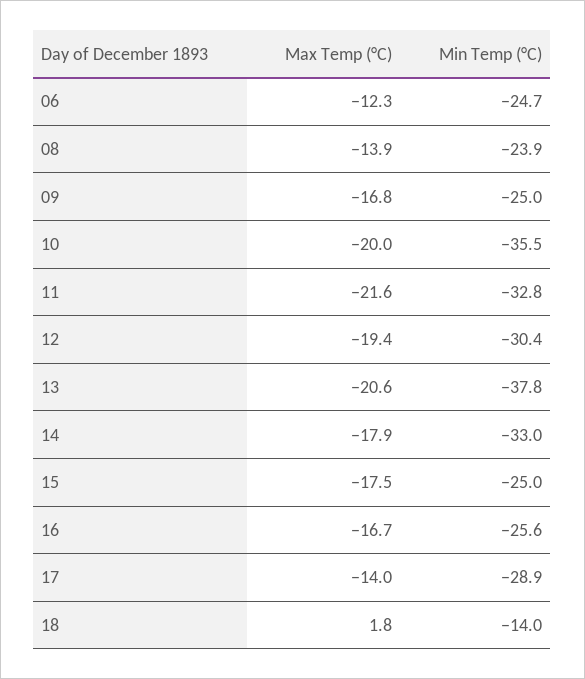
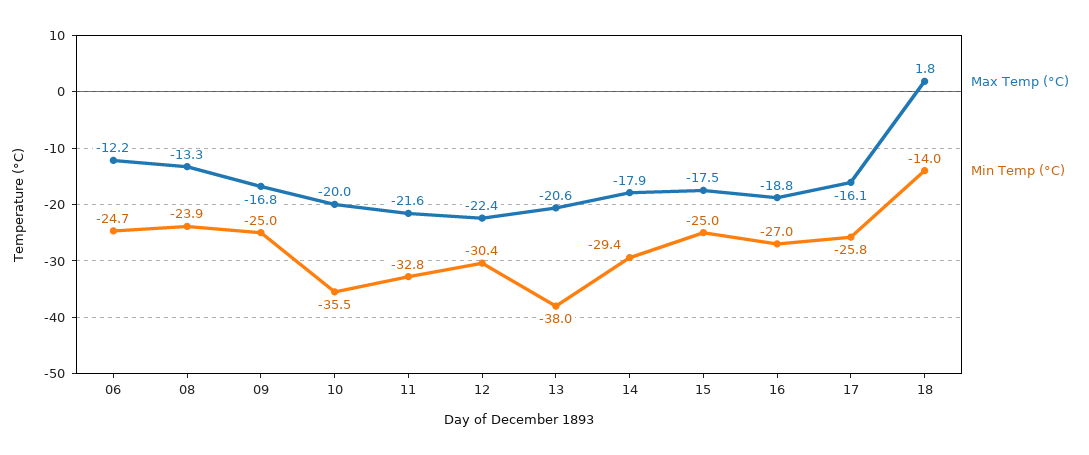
Max Temp (°C), 06: -12.3 -> -12.2
Max Temp (°C), 08: -13.9 -> -13.3
Max Temp (°C), 12: -19.4 -> -22.4
Min Temp (°C), 13: -37.8 -> -38
Min Temp (°C), 14: -33 -> -29.4
Max Temp (°C), 16: -16.7 -> -18.8
Min Temp (°C), 16: -25.6 -> -27
Max Temp (°C), 17: -14 -> -16.1
Min Temp (°C), 17: -28.9 -> -25.8

